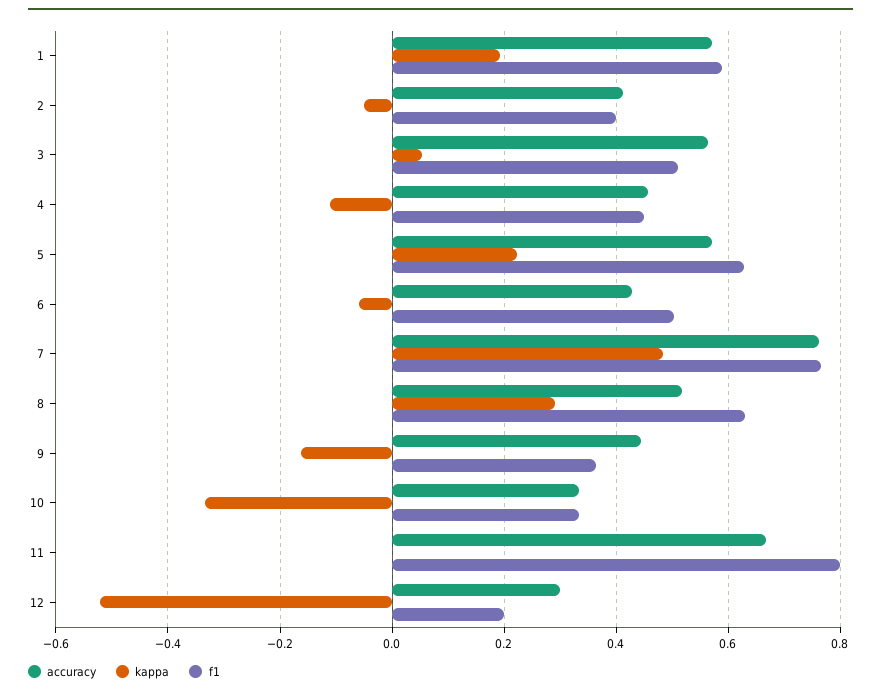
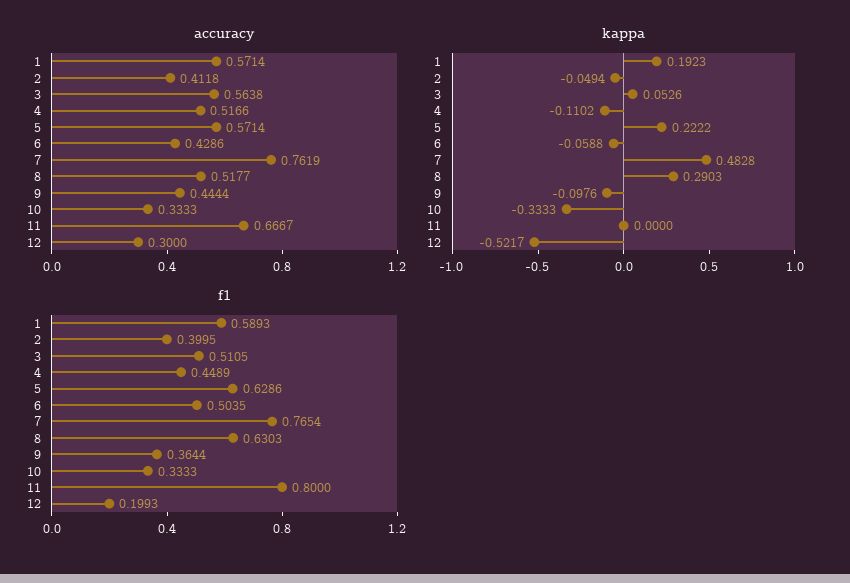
accuracy, 4: 0.46 -> 0.5166
kappa, 9: -0.16 -> -0.0976

